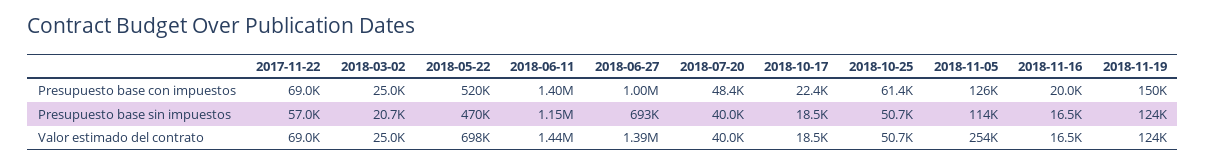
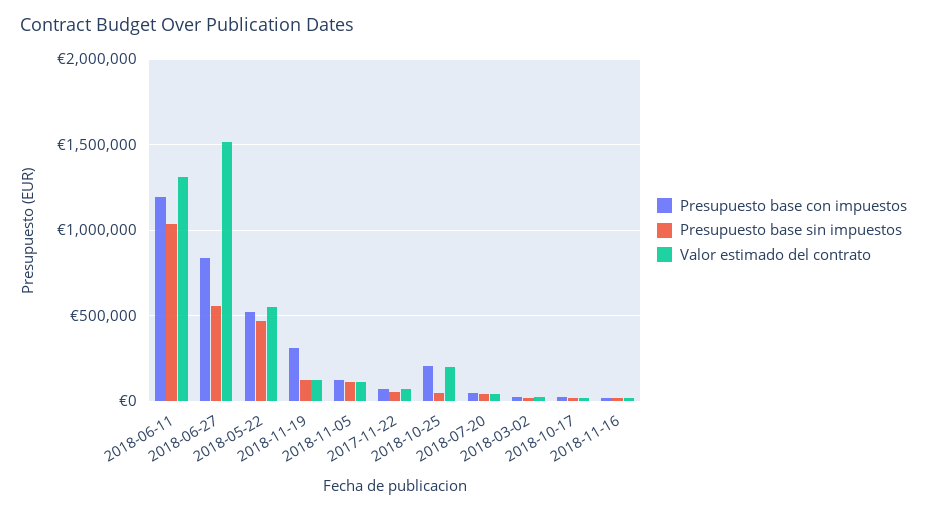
Presupuesto base con impuestos, 2018-06-11: 1400000 -> 1200000
Presupuesto base con impuestos, 2018-06-27: 1000000 -> 850000
Presupuesto base con impuestos, 2018-10-25: 61400 -> 200000
Presupuesto base con impuestos, 2018-11-19: 150000 -> 300000
Presupuesto base sin impuestos, 2018-06-11: 1150000 -> 1050000
Presupuesto base sin impuestos, 2018-06-27: 693000 -> 550000
Valor estimado del contrato, 2018-05-22: 698000 -> 550000
Valor estimado del contrato, 2018-06-11: 1440000 -> 1300000
Valor estimado del contrato, 2018-06-27: 1390000 -> 1500000
Valor estimado del contrato, 2018-10-25: 50700 -> 200000
Valor estimado del contrato, 2018-11-05: 254000 -> 100000

